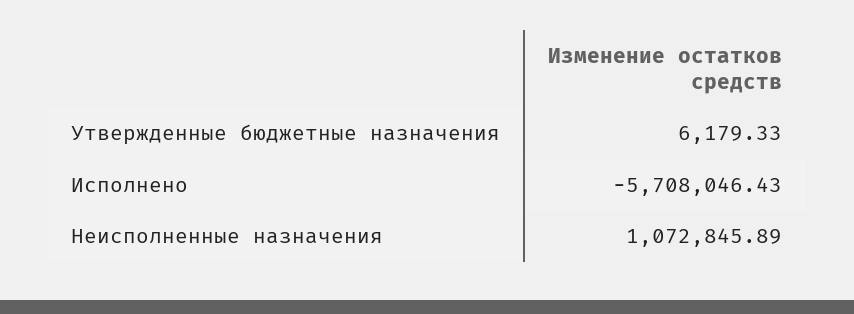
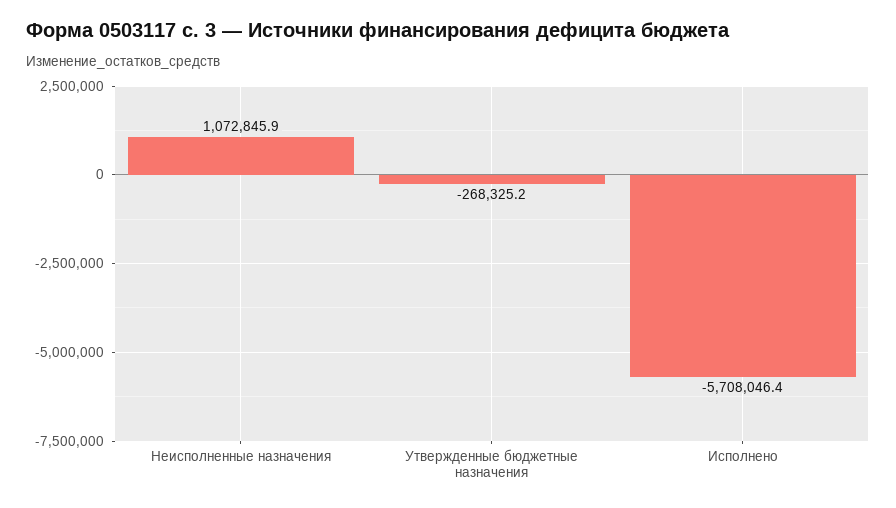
Утвержденные бюджетные назначения: 6179.33 -> -268325.2

